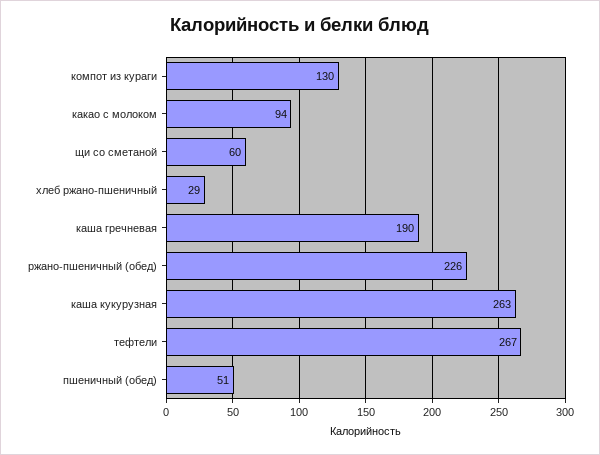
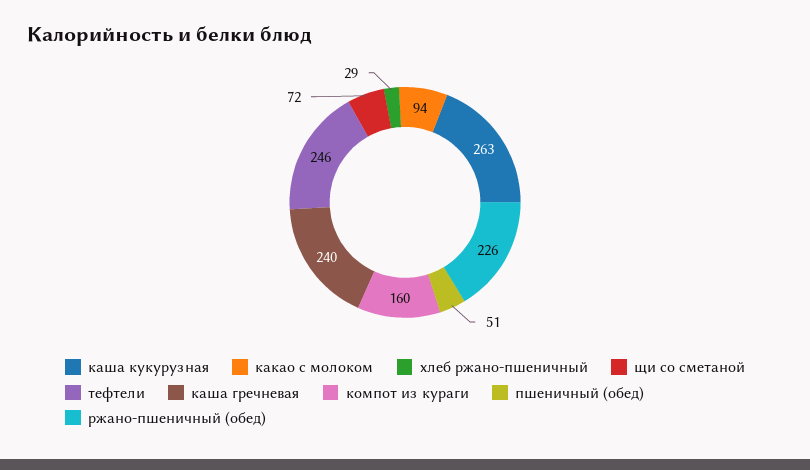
компот из кураги: 130 -> 160
щи со сметаной: 60 -> 72
каша гречневая: 190 -> 240
тефтели: 267 -> 246

